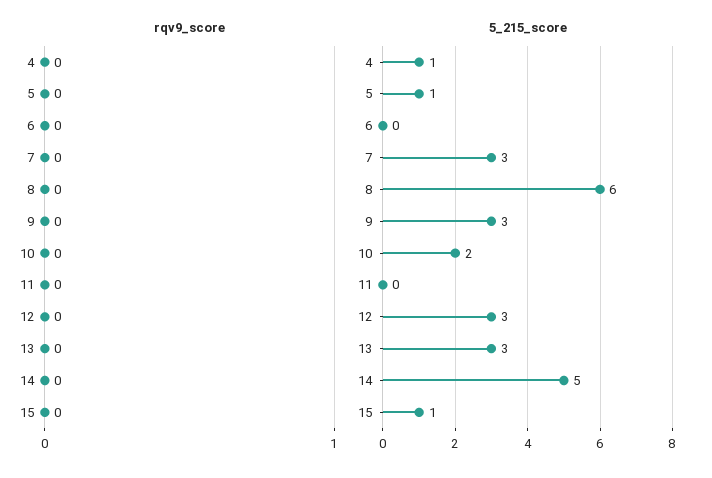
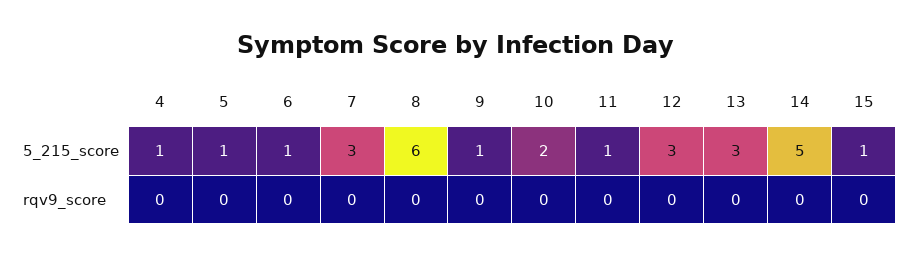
5_215_score, 6: 0 -> 1
5_215_score, 9: 3 -> 1
5_215_score, 11: 0 -> 1

